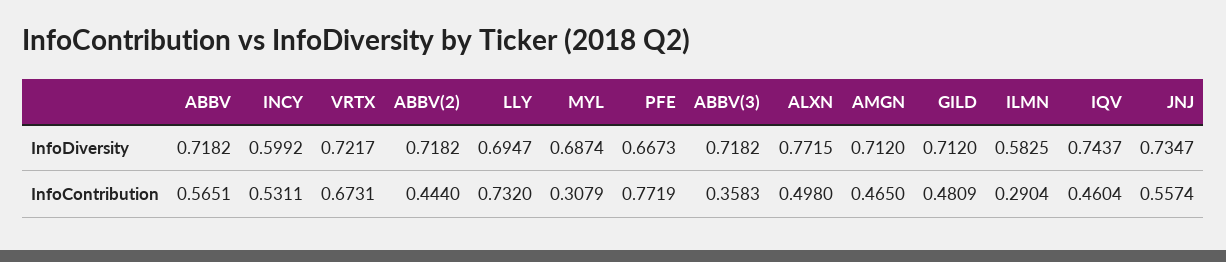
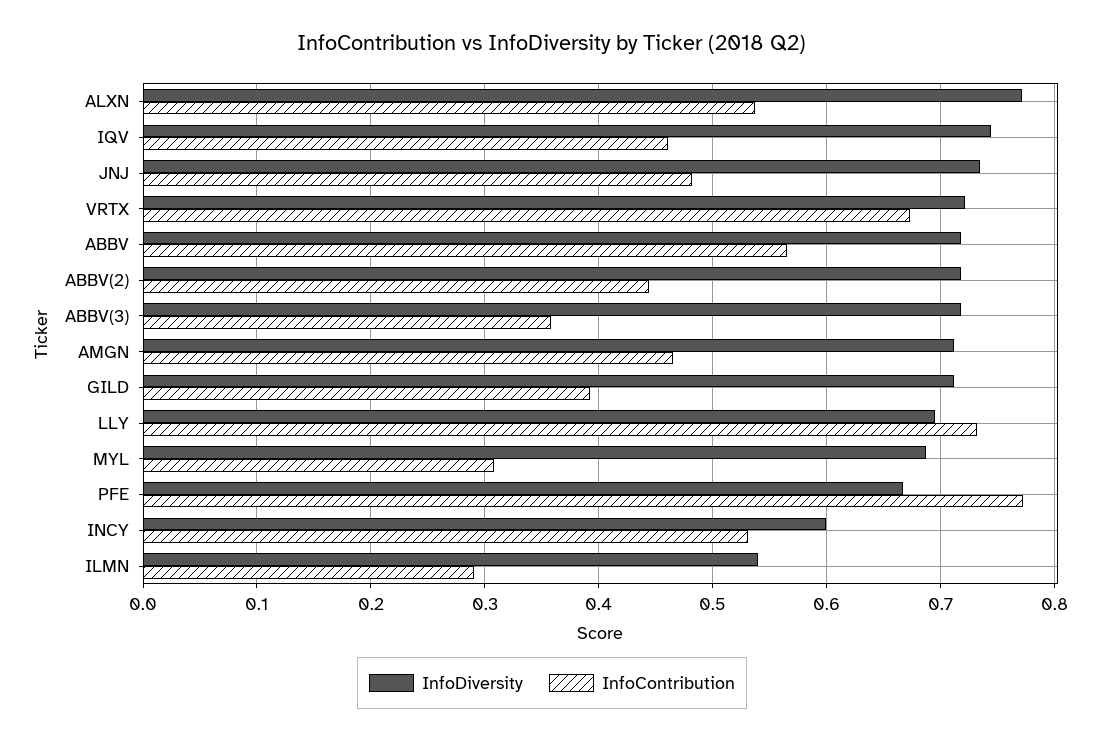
InfoDiversity, ILMN: 0.5825 -> 0.54
InfoContribution, ALXN: 0.498 -> 0.54
InfoContribution, GILD: 0.4809 -> 0.39
InfoContribution, JNJ: 0.5574 -> 0.48

